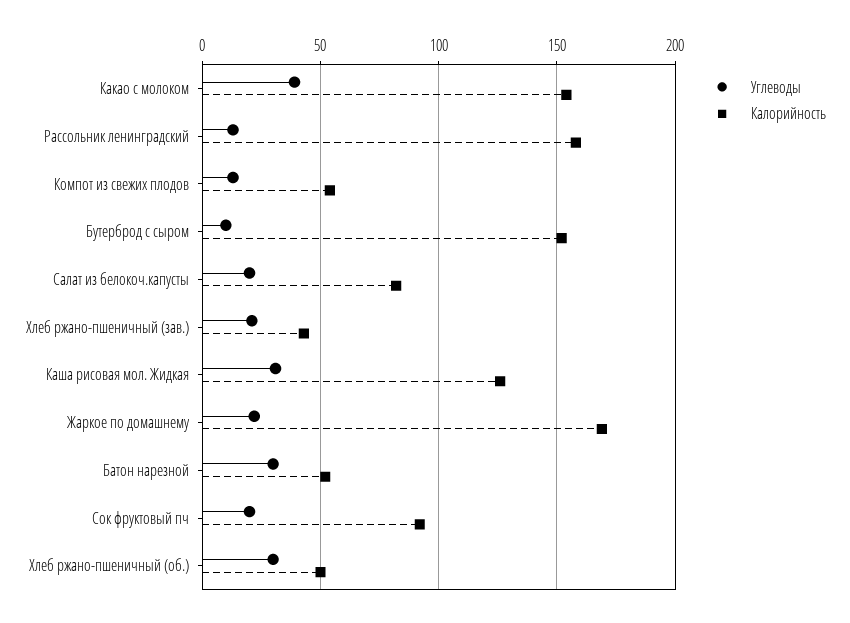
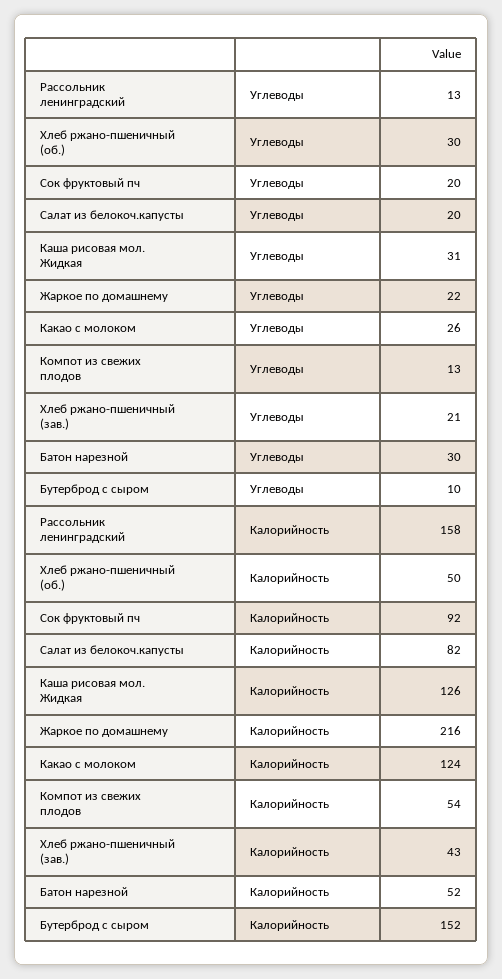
Углеводы, Какао с молоком: 40 -> 26
Калорийность, Какао с молоком: 155 -> 124
Калорийность, Жаркое по домашнему: 170 -> 216

